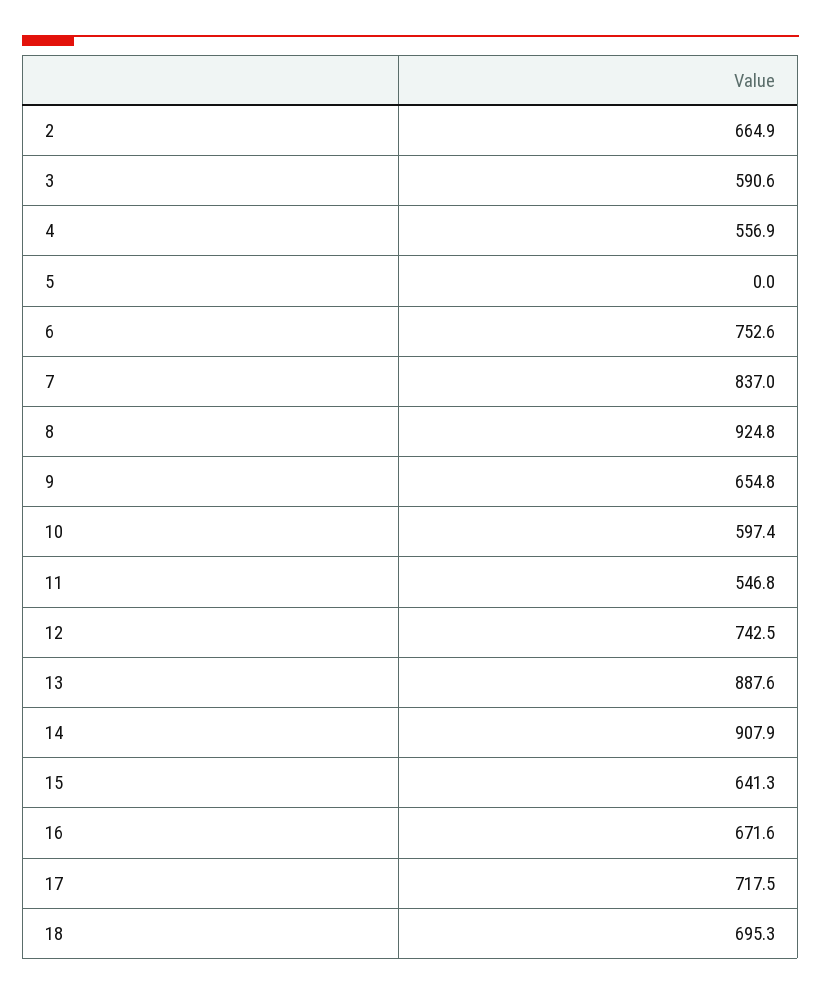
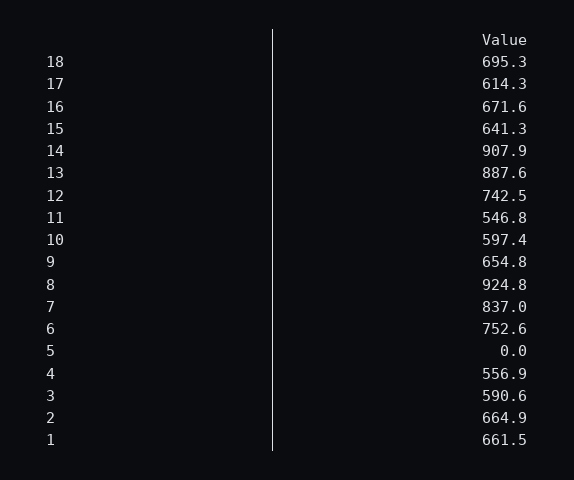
17: 717.5 -> 614.3
1: none -> 661.5

